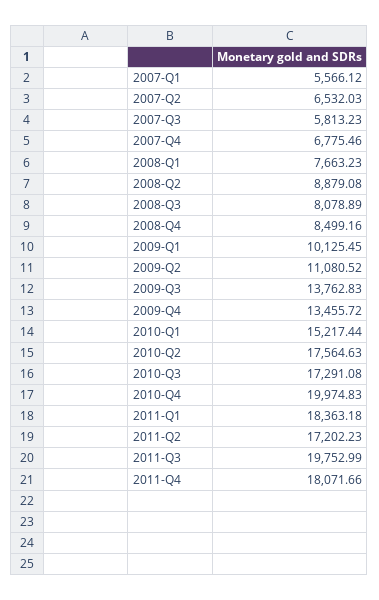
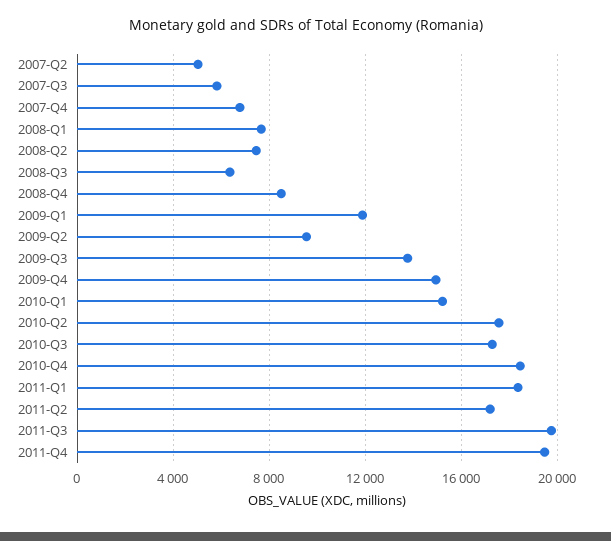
2007-Q1: 5566.12 -> none
2007-Q2: 6532.03 -> 5000
2008-Q2: 8879.08 -> 7500
2008-Q3: 8078.89 -> 6500
2009-Q1: 10125.45 -> 12000
2009-Q2: 11080.52 -> 9500
2009-Q4: 13455.72 -> 15000
2010-Q4: 19974.83 -> 18500
2011-Q4: 18071.66 -> 19500

